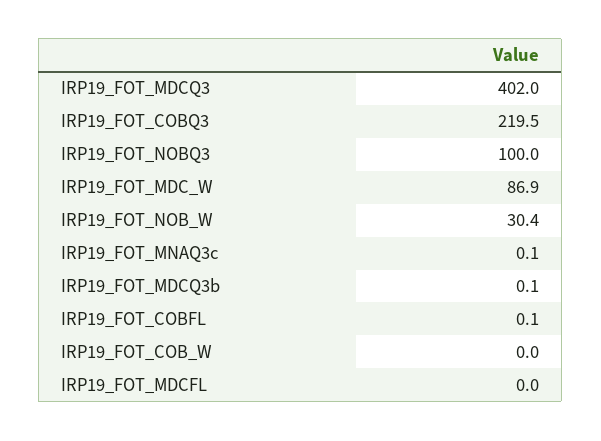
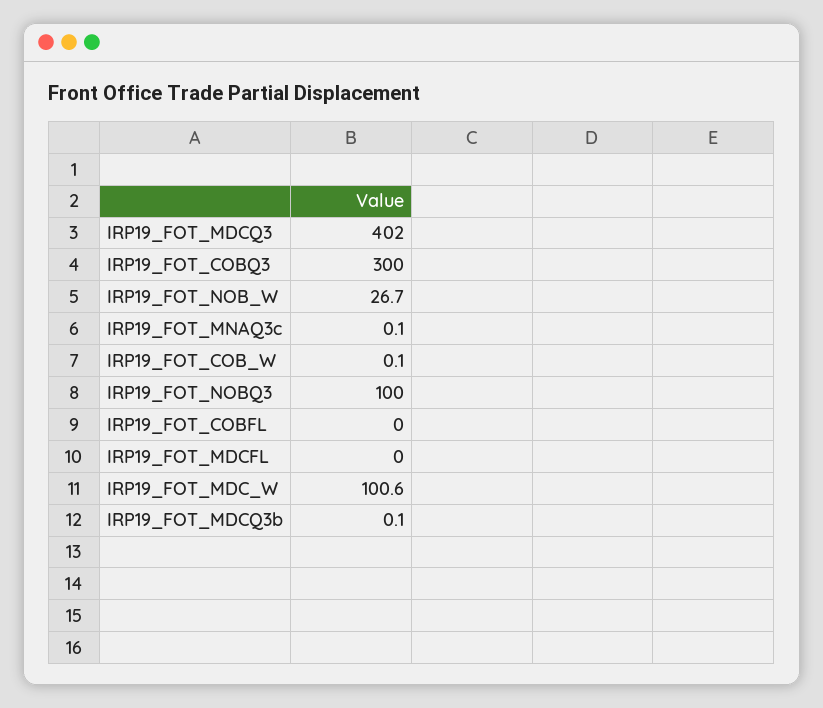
IRP19_FOT_COBQ3: 219.5 -> 300
IRP19_FOT_MDC_W: 86.9 -> 100.6
IRP19_FOT_NOB_W: 30.4 -> 26.7
IRP19_FOT_COBFL: 0.1 -> 0
IRP19_FOT_COB_W: 0 -> 0.1

